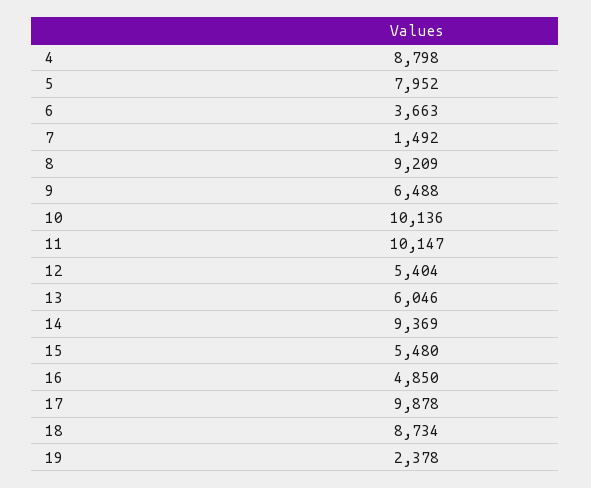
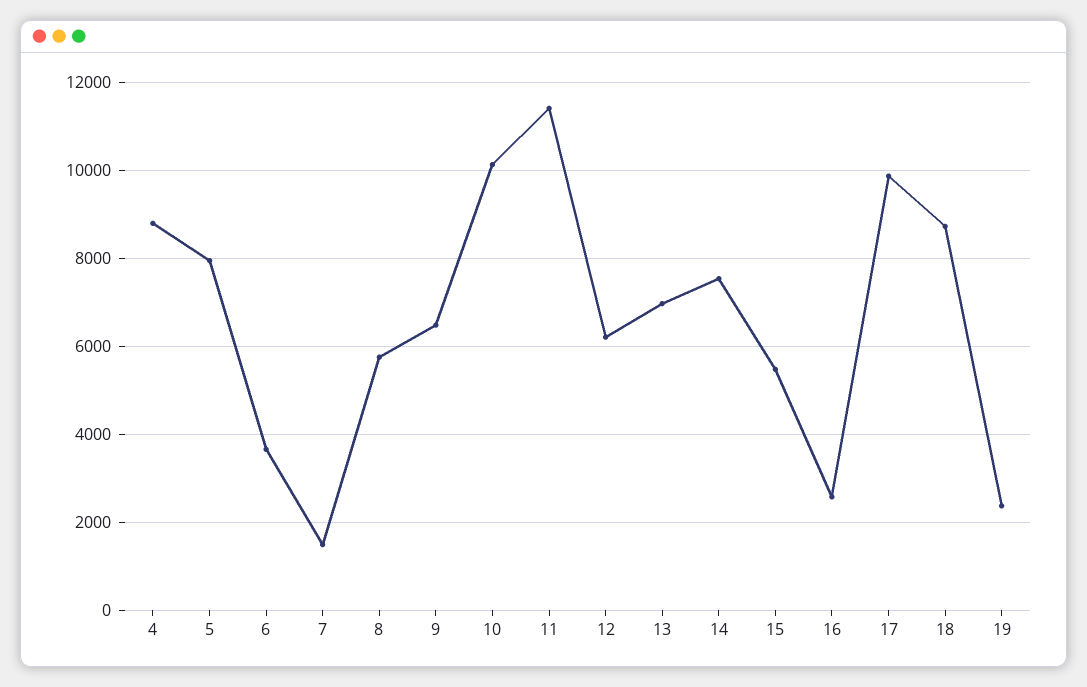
8: 9209 -> 5800
11: 10147 -> 11400
12: 5404 -> 6200
13: 6046 -> 7000
14: 9369 -> 7600
16: 4850 -> 2600

